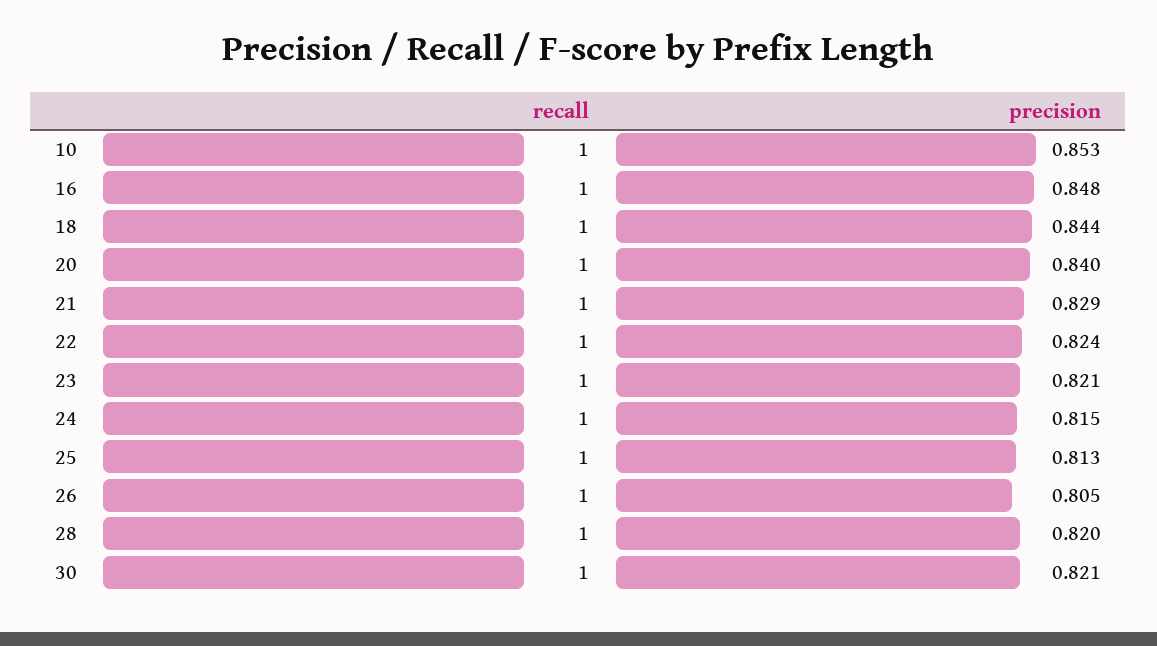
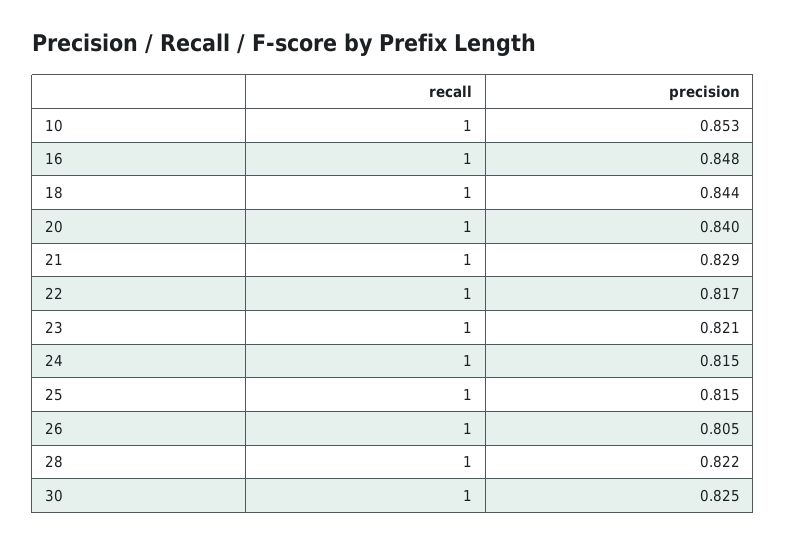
precision, 22: 0.824 -> 0.817
precision, 25: 0.813 -> 0.815
precision, 28: 0.82 -> 0.822
precision, 30: 0.821 -> 0.825

